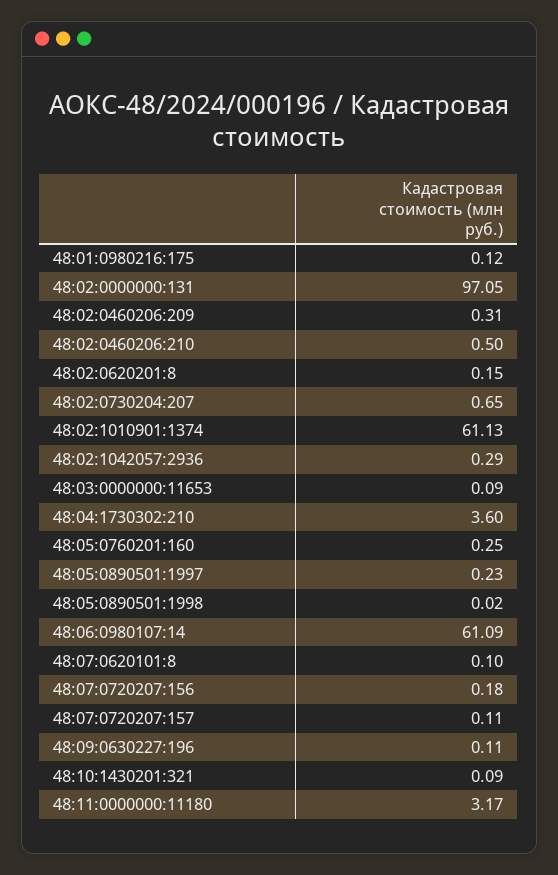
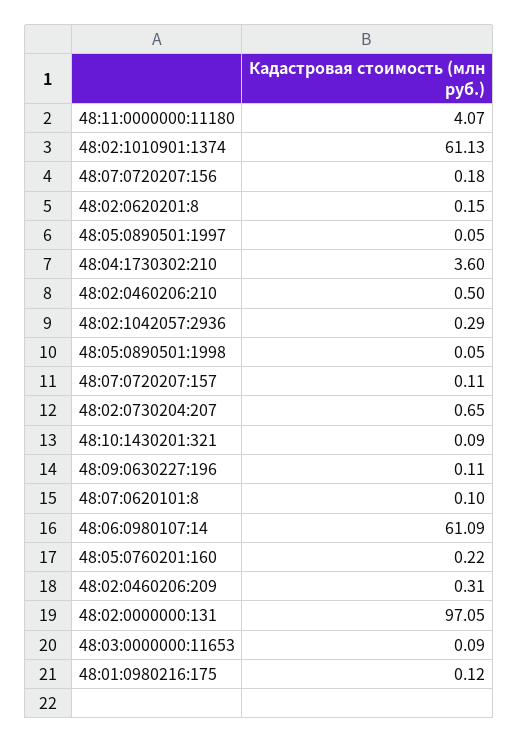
48:05:0760201:160: 0.25 -> 0.22
48:05:0890501:1997: 0.23 -> 0.05
48:05:0890501:1998: 0.02 -> 0.05
48:11:0000000:11180: 3.17 -> 4.07

